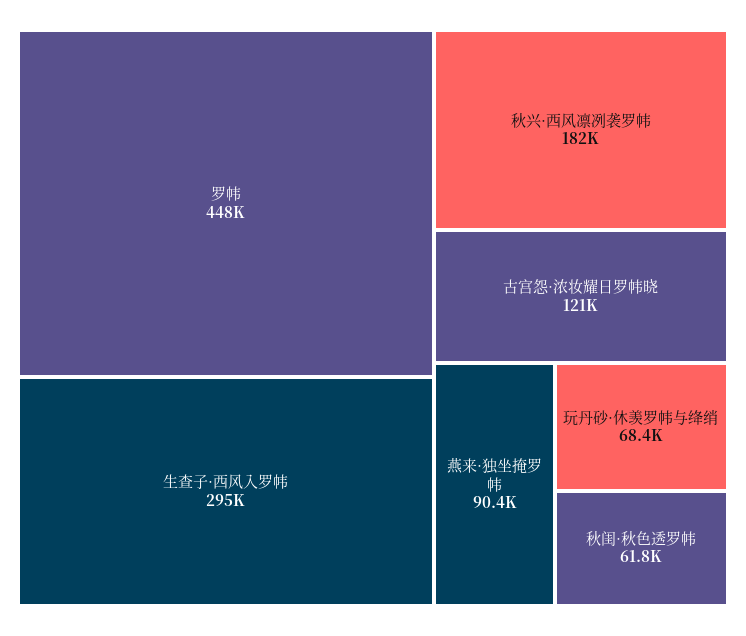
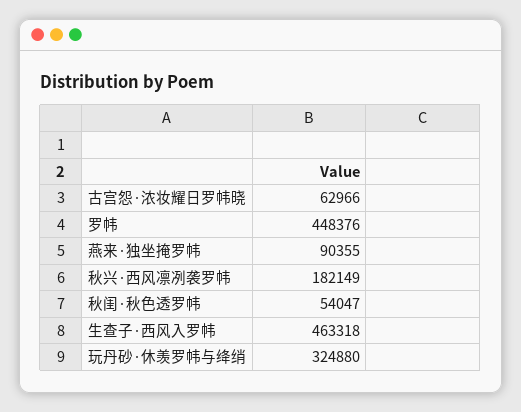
生查子·西风入罗帏: 295000 -> 463318
古宫怨·浓妆耀日罗帏晓: 121000 -> 62966
玩丹砂·休羡罗帏与绛绡: 68400 -> 324880
秋闺·秋色透罗帏: 61800 -> 54047

